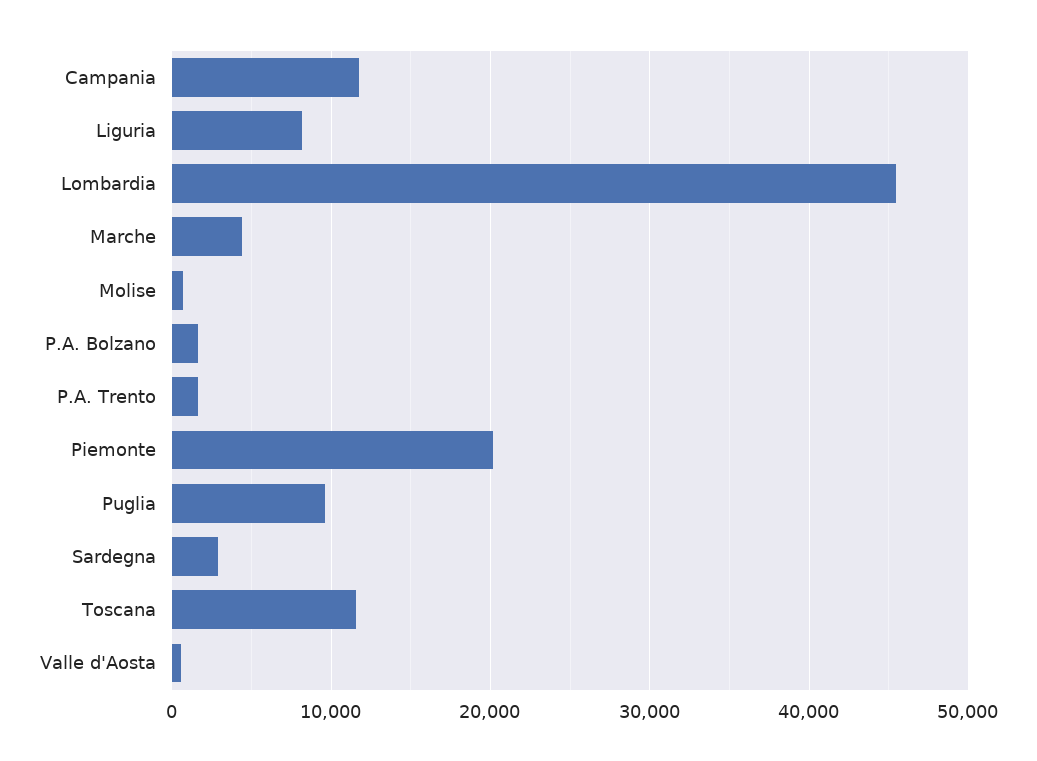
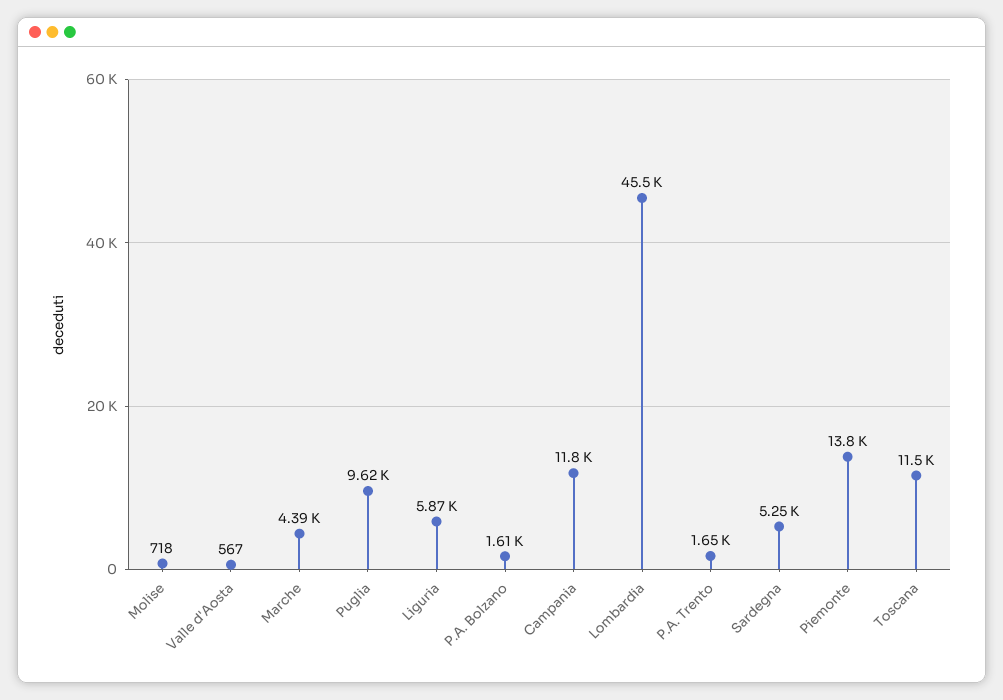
Liguria: 8000 -> 5870
Piemonte: 20000 -> 13800
Sardegna: 3000 -> 5250

